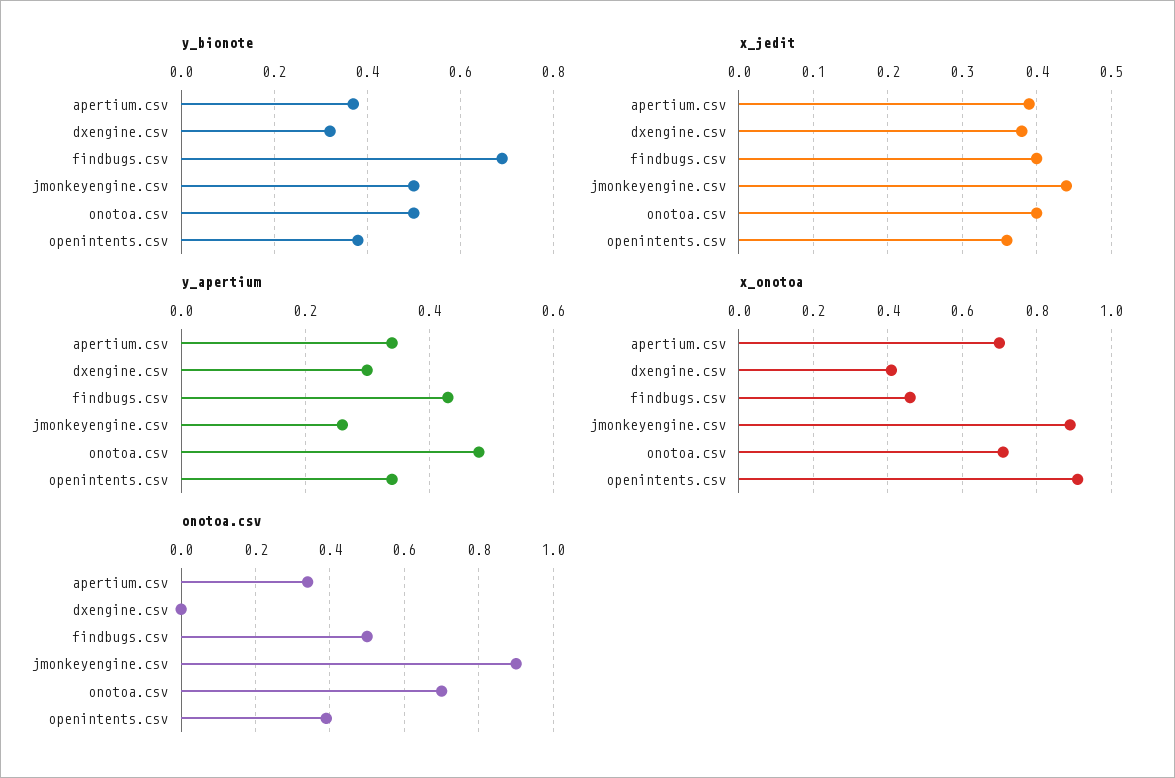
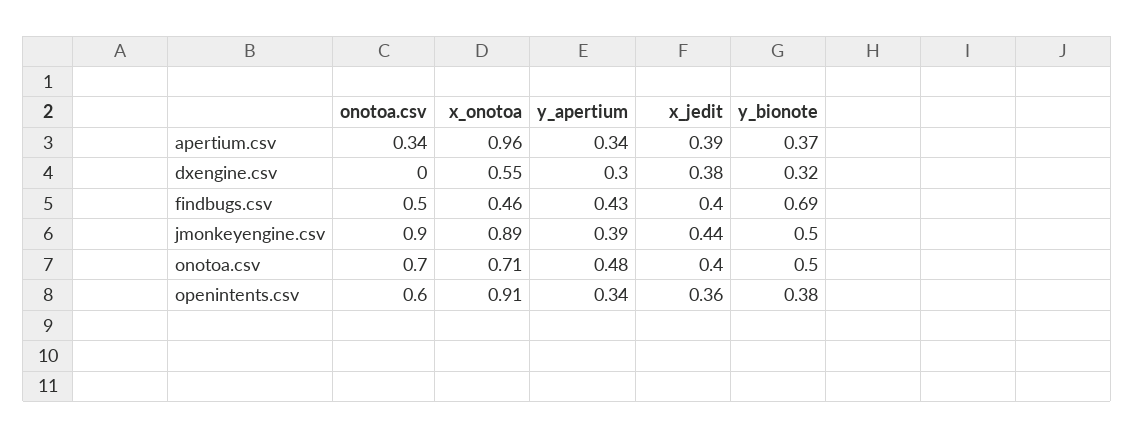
y_apertium, jmonkeyengine.csv: 0.25 -> 0.39
x_onotoa, apertium.csv: 0.7 -> 0.96
x_onotoa, dxengine.csv: 0.4 -> 0.55
onotoa.csv, openintents.csv: 0.4 -> 0.6

